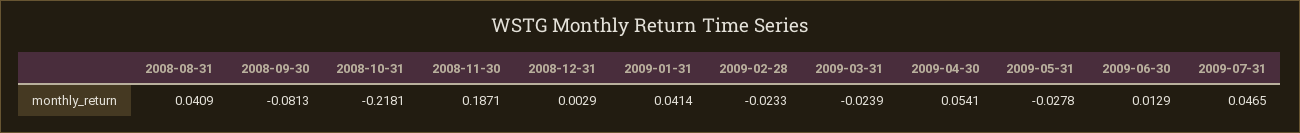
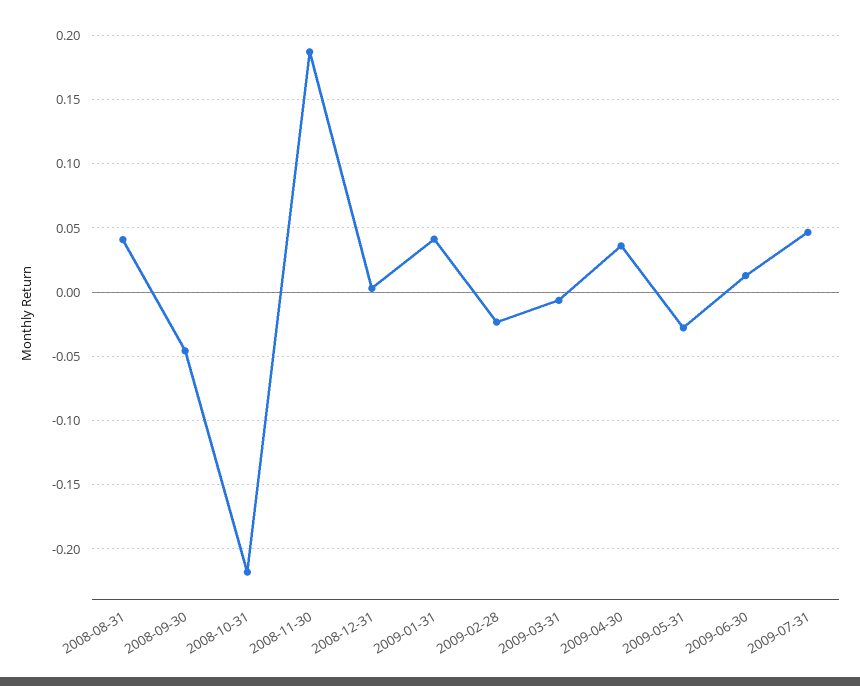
2008-09-30: -0.0813 -> -0.045
2009-03-31: -0.0239 -> -0.005
2009-04-30: 0.0541 -> 0.035

